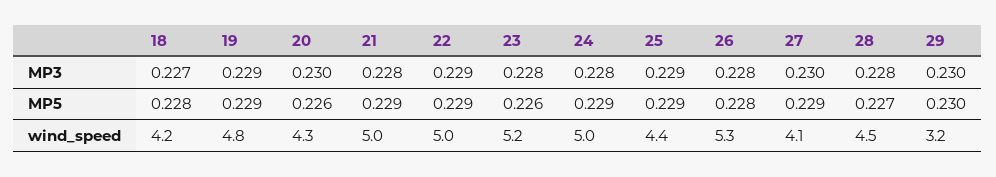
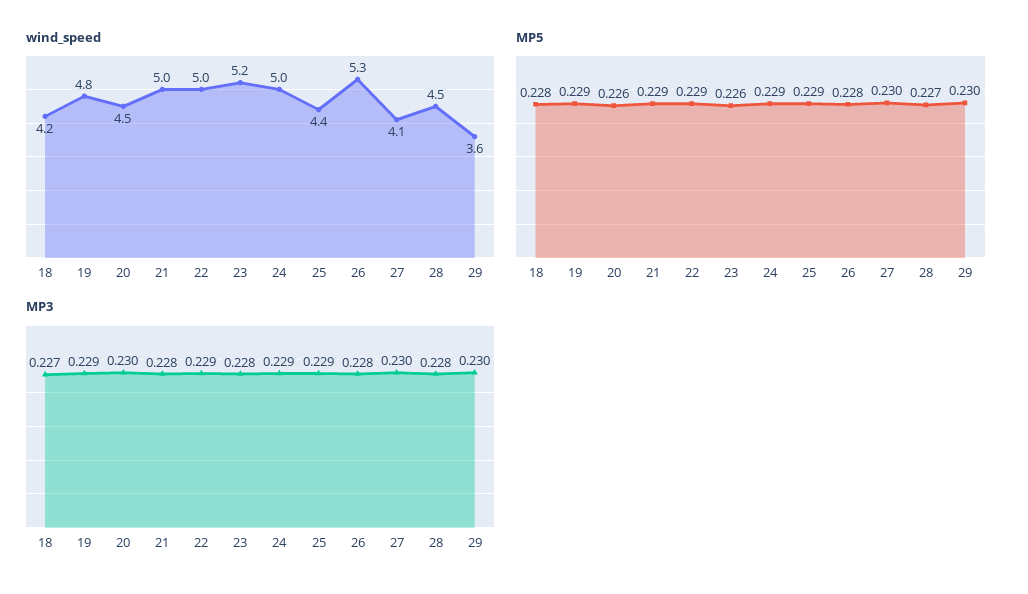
MP3, 24: 0.228 -> 0.229
MP5, 27: 0.229 -> 0.23
wind_speed, 20: 4.3 -> 4.5
wind_speed, 29: 3.2 -> 3.6

